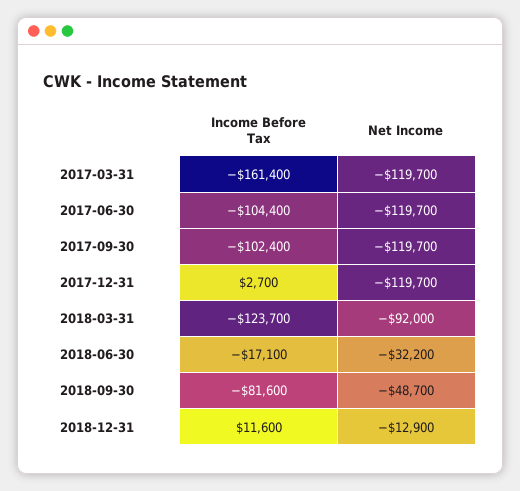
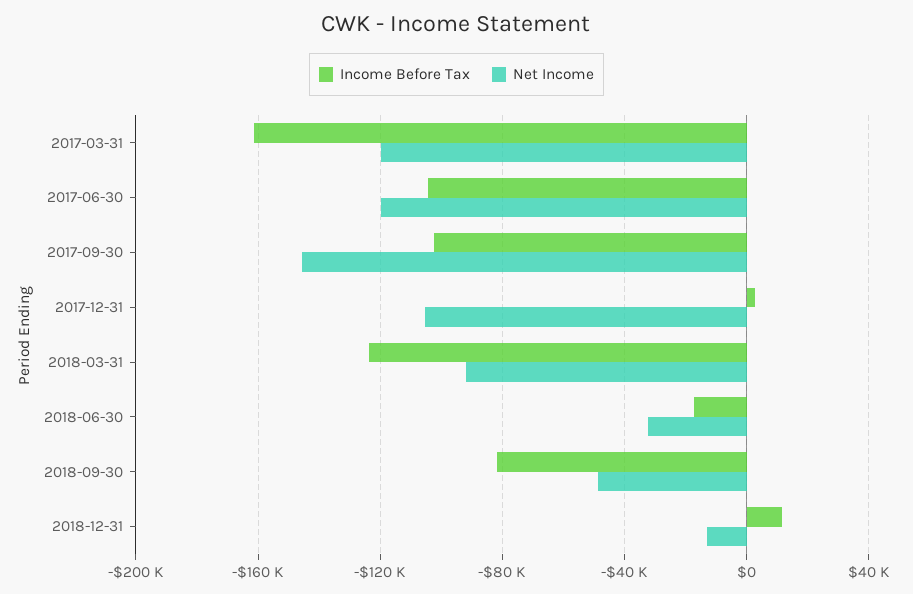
Net Income, 2017-09-30: -119700 -> -145000
Net Income, 2017-12-31: -119700 -> -105000

